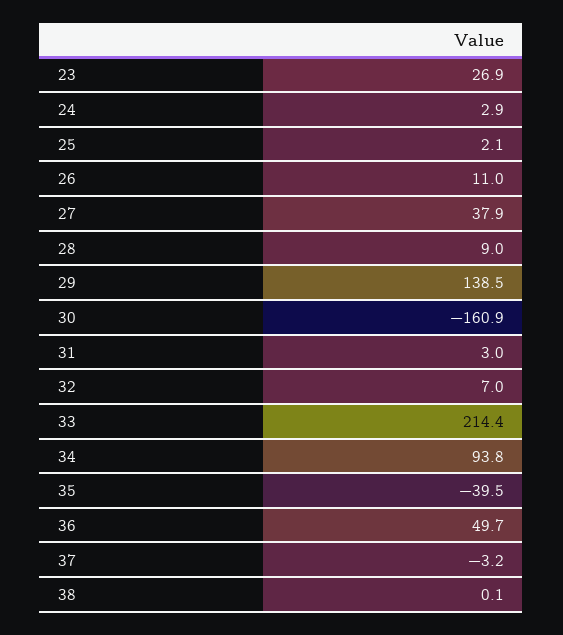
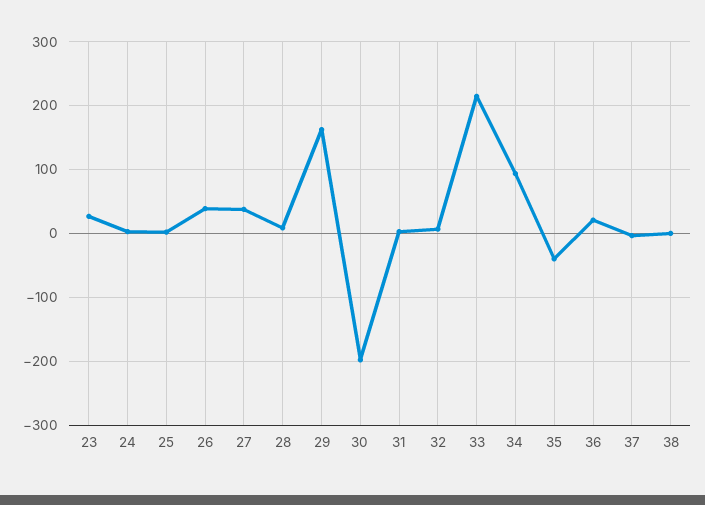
26: 11 -> 40
29: 138.5 -> 160
30: -160.9 -> -200
36: 49.7 -> 20

